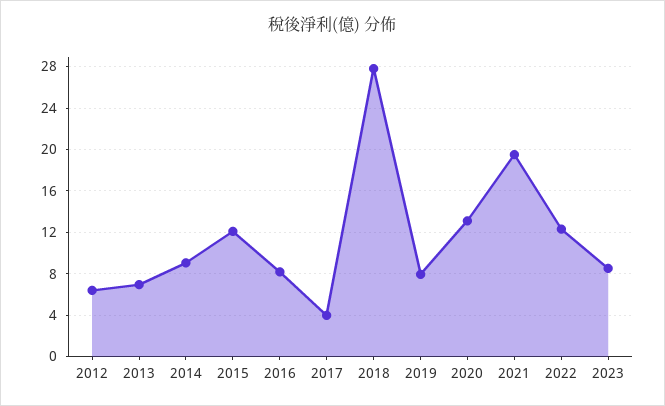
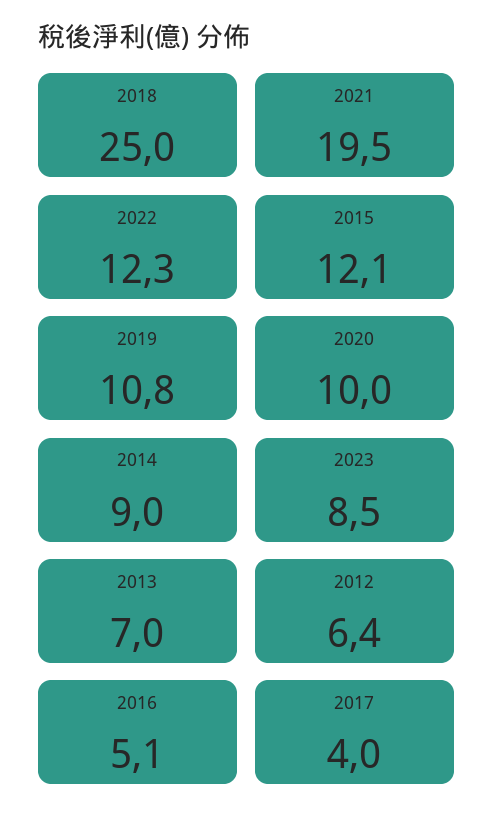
2016: 8 -> 5.1
2018: 28 -> 25
2019: 8 -> 10.8
2020: 13 -> 10

